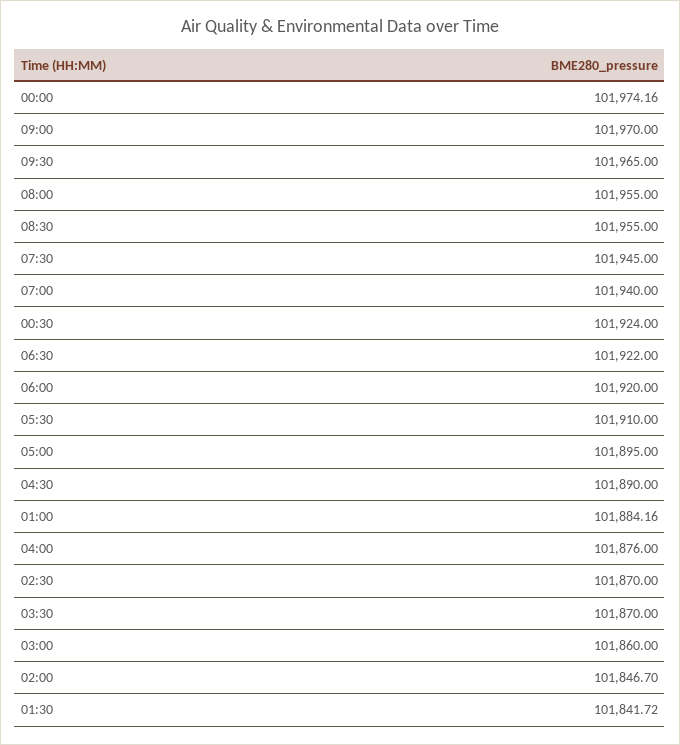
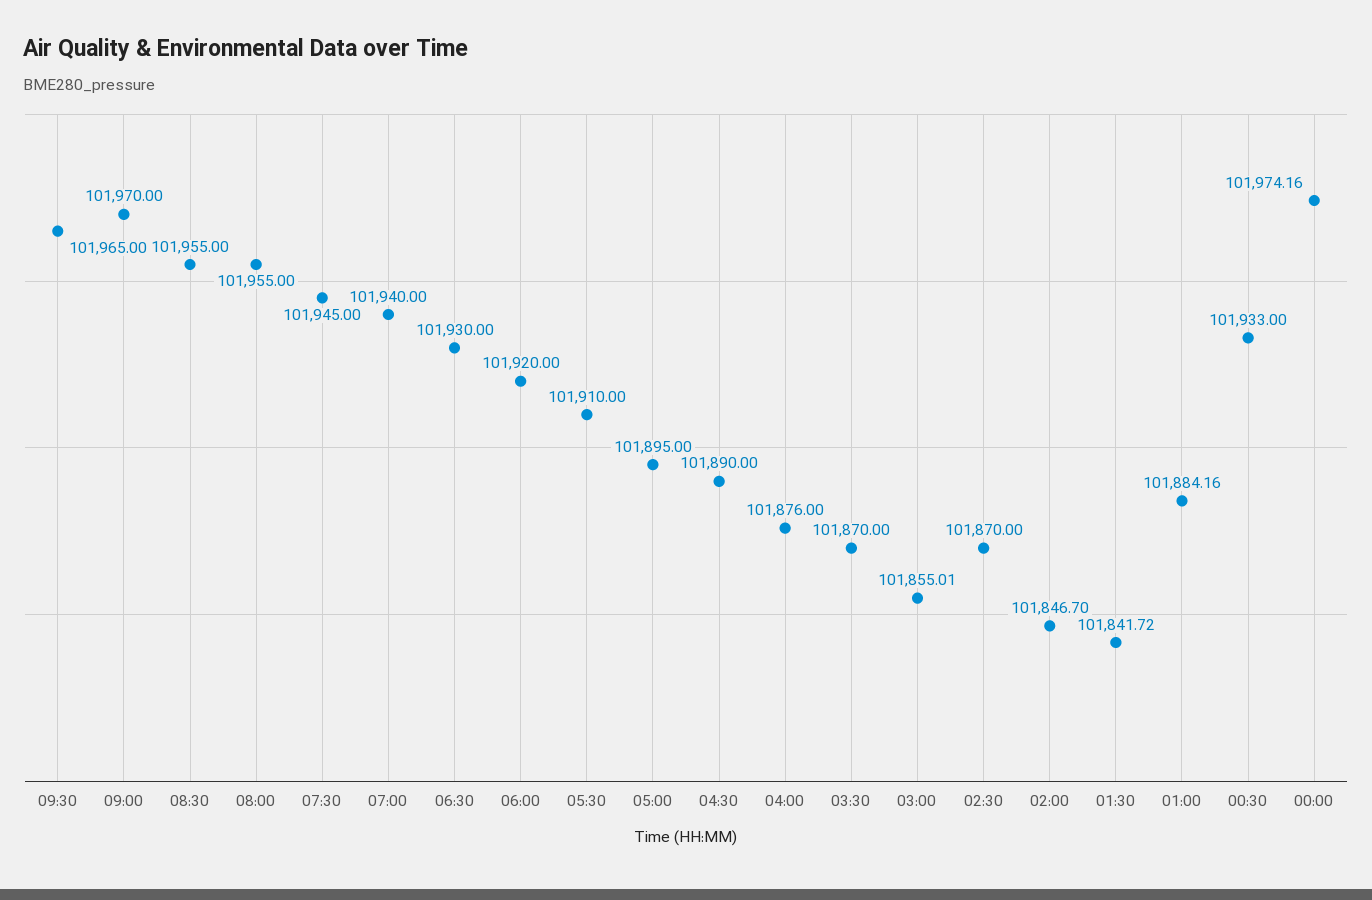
00:30: 101924 -> 101933
06:30: 101922 -> 101930
03:00: 101860 -> 101855.01

